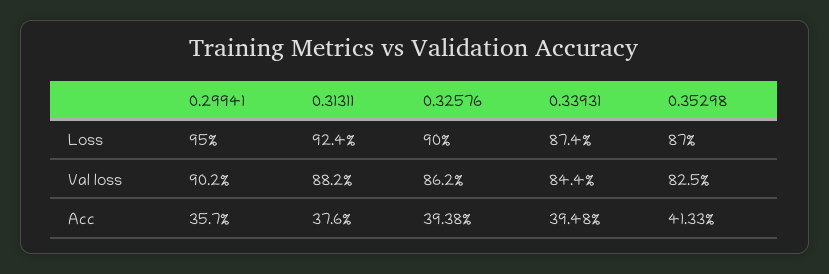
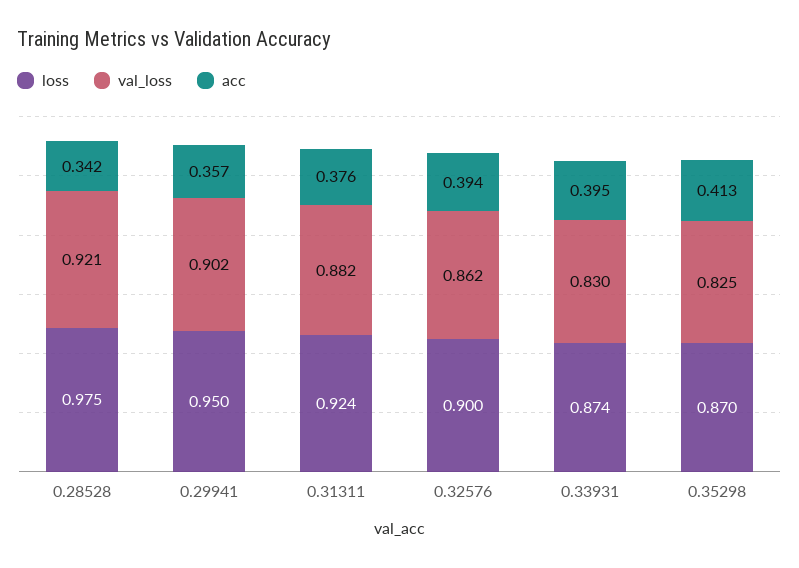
Val loss, 0.33931: 0.844 -> 0.83
Loss, 0.28528: none -> 0.975
Val loss, 0.28528: none -> 0.921
Acc, 0.28528: none -> 0.342

